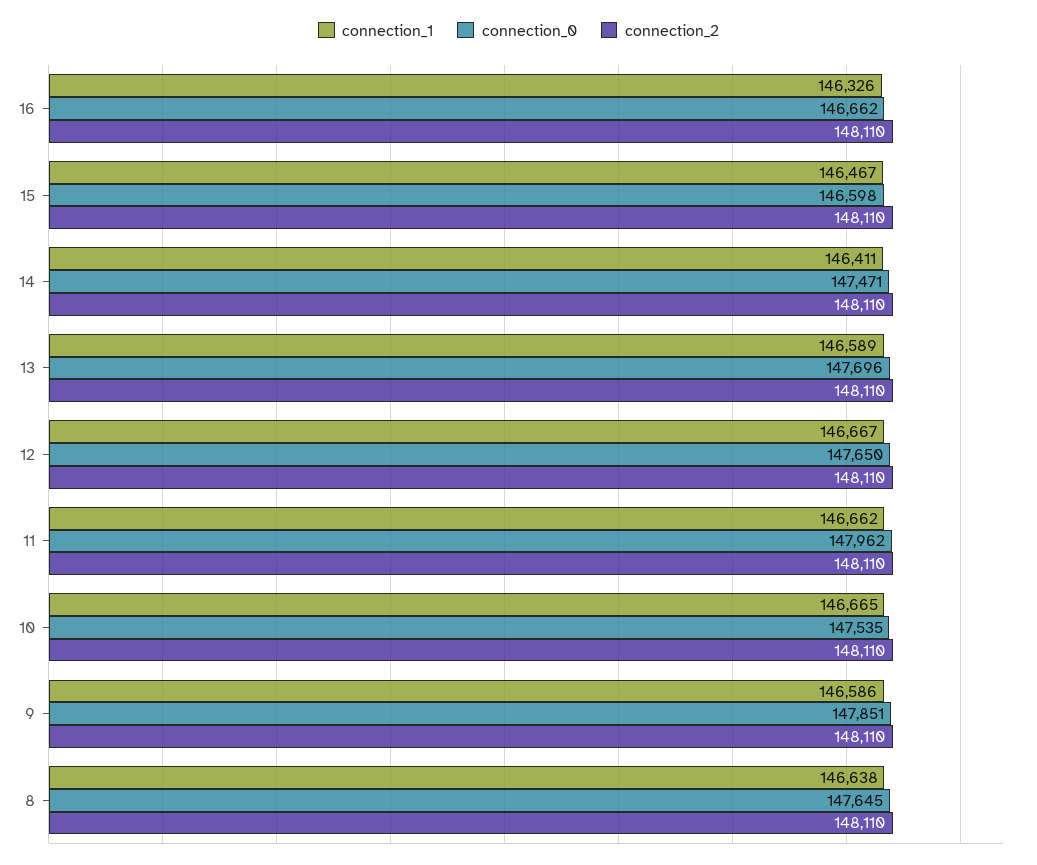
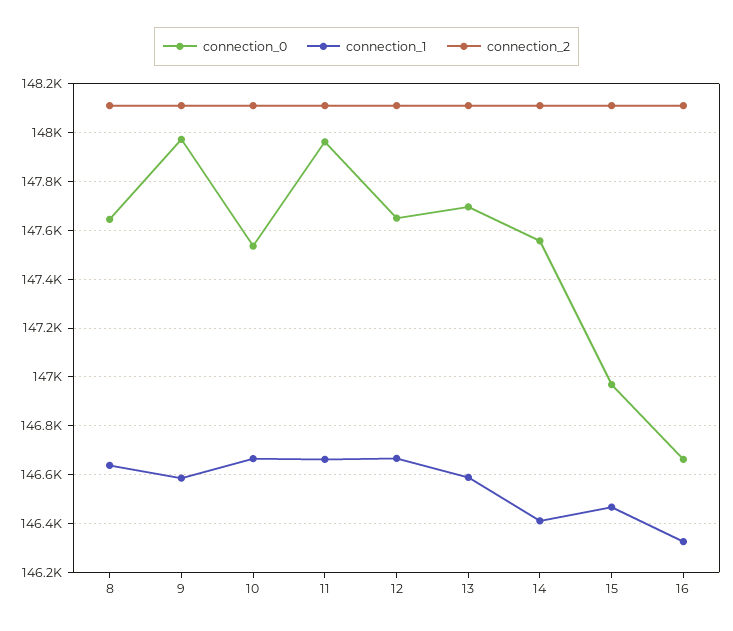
connection_0, 15: 146598 -> 146975
connection_0, 14: 147471 -> 147550
connection_0, 9: 147851 -> 147975

